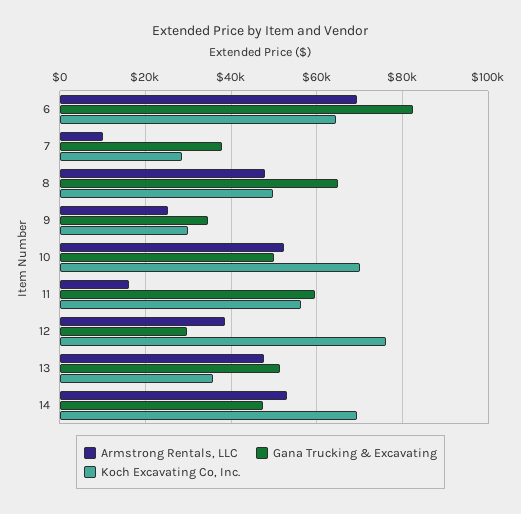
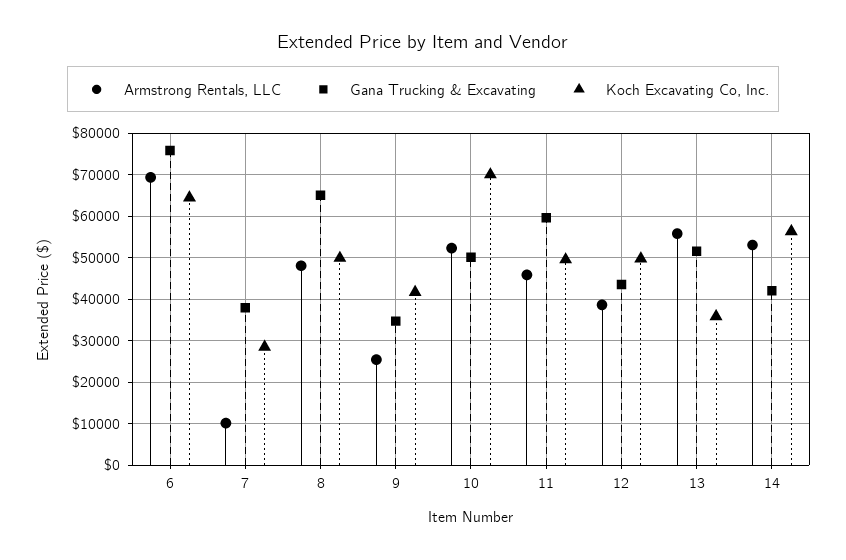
Gana Trucking & Excavating, 6: 82000 -> 76000
Koch Excavating Co, Inc., 9: 30000 -> 42000
Armstrong Rentals, LLC, 11: 16000 -> 46000
Koch Excavating Co, Inc., 11: 56000 -> 50000
Gana Trucking & Excavating, 12: 30000 -> 44000
Koch Excavating Co, Inc., 12: 76000 -> 50000
Armstrong Rentals, LLC, 13: 48000 -> 56000
Gana Trucking & Excavating, 14: 48000 -> 42000
Koch Excavating Co, Inc., 14: 70000 -> 56000

